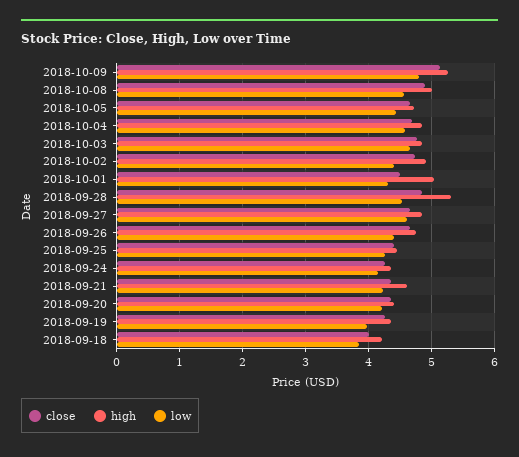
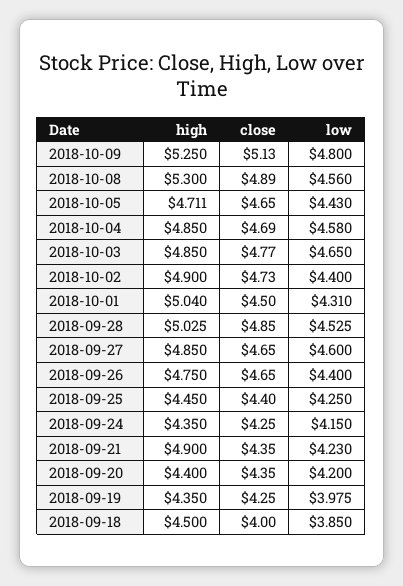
high, 2018-10-08: 5 -> 5.3
high, 2018-09-28: 5.3 -> 5.025
high, 2018-09-21: 4.6 -> 4.9
high, 2018-09-18: 4.2 -> 4.5

